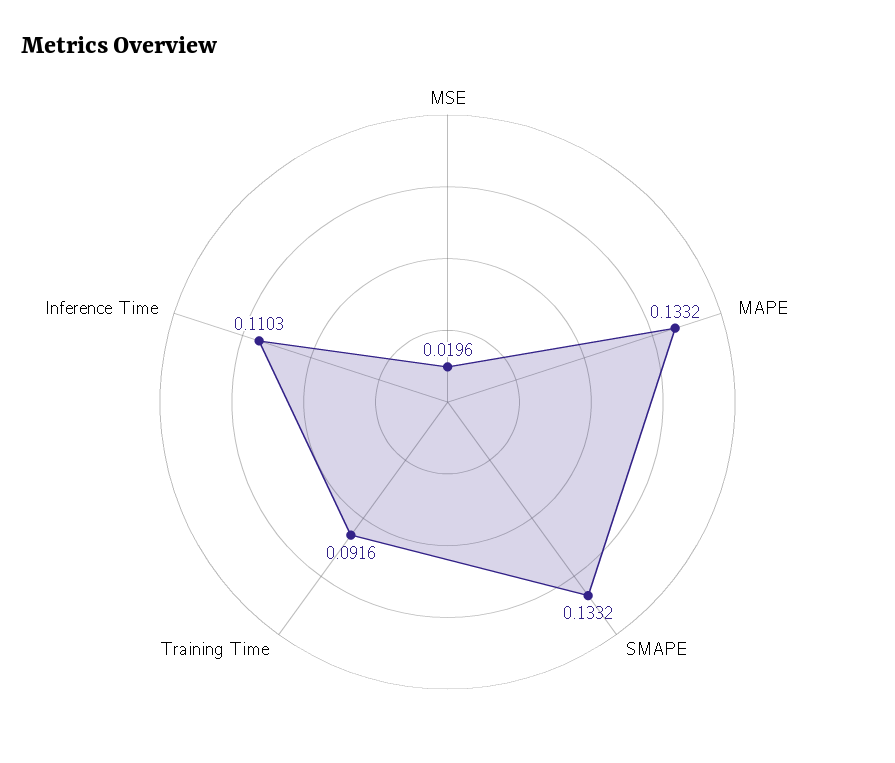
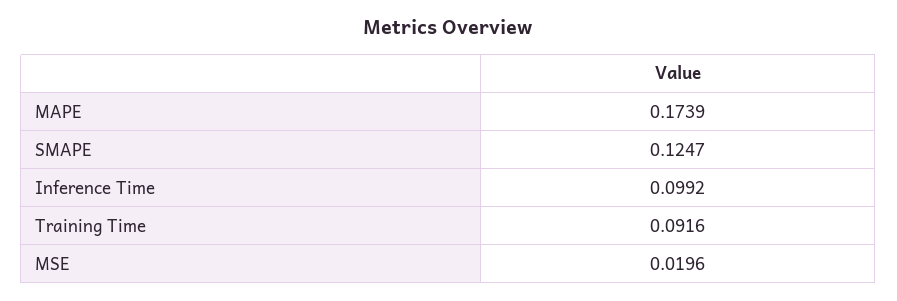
MAPE: 0.1332 -> 0.1739
SMAPE: 0.1332 -> 0.1247
Inference Time: 0.1103 -> 0.0992

